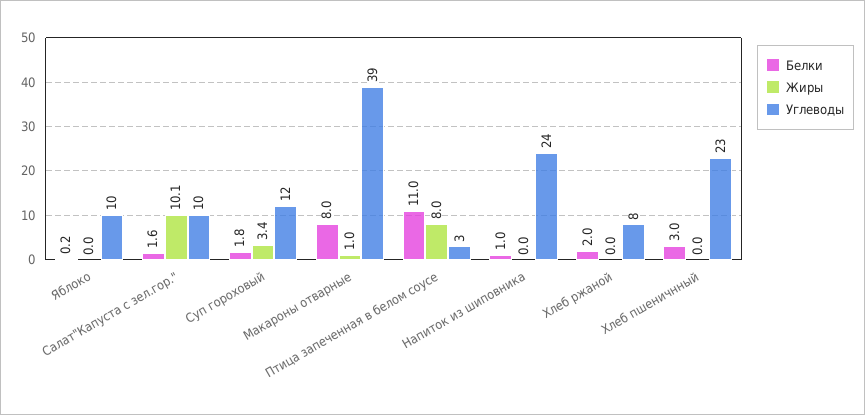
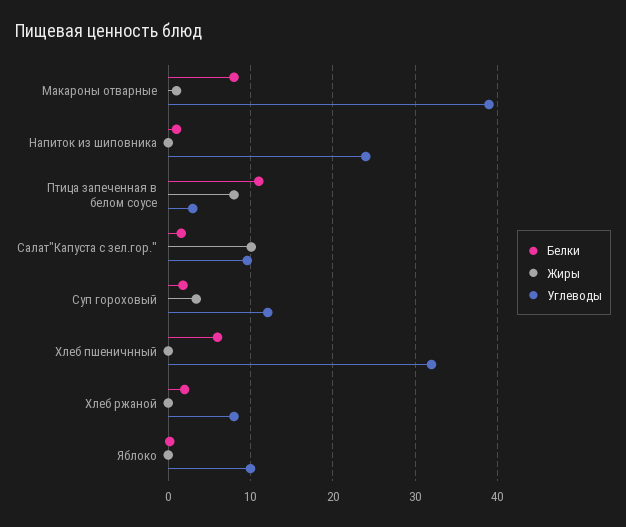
Белки, Хлеб пшеничнный: 3 -> 6
Углеводы, Хлеб пшеничнный: 23 -> 32

